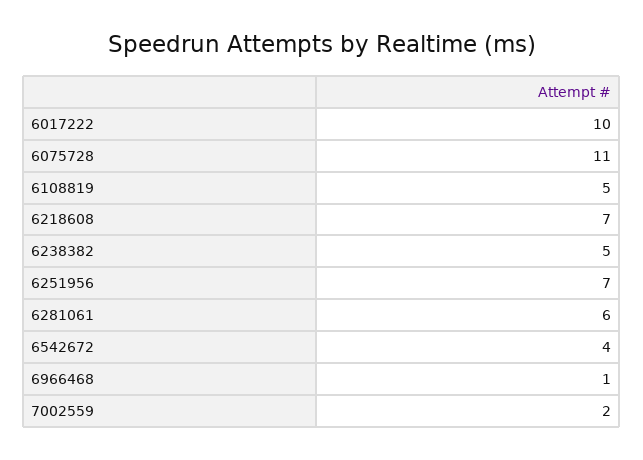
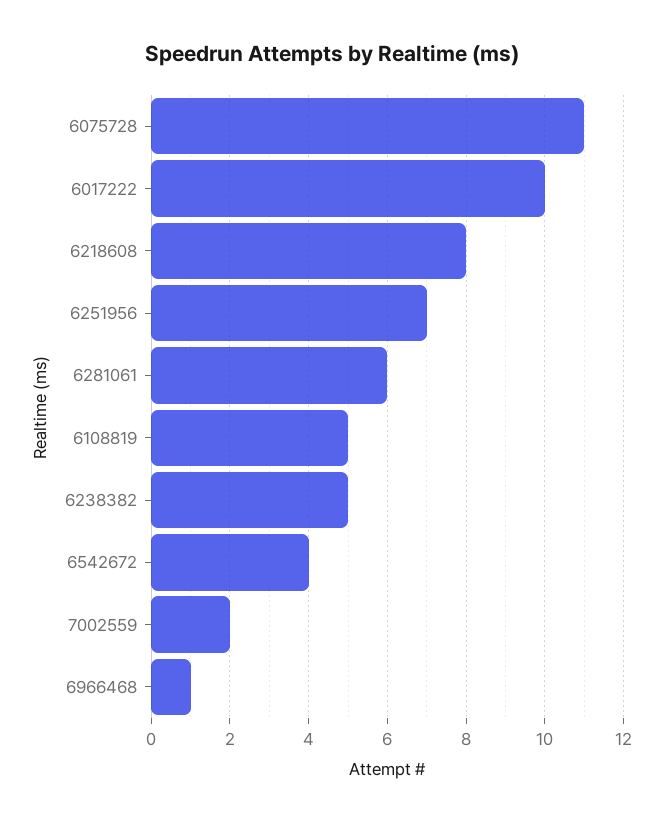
6218608: 7 -> 8

